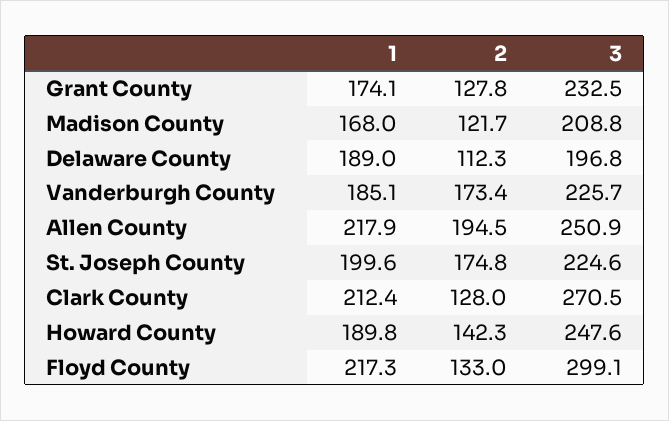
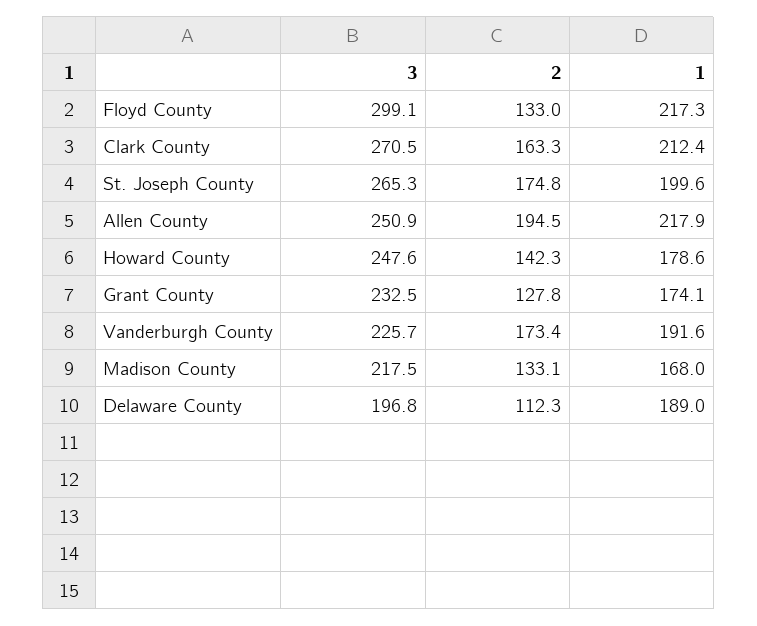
2, Madison County: 121.7 -> 133.1
3, Madison County: 208.8 -> 217.5
1, Vanderburgh County: 185.1 -> 191.6
3, St. Joseph County: 224.6 -> 265.3
2, Clark County: 128 -> 163.3
1, Howard County: 189.8 -> 178.6

